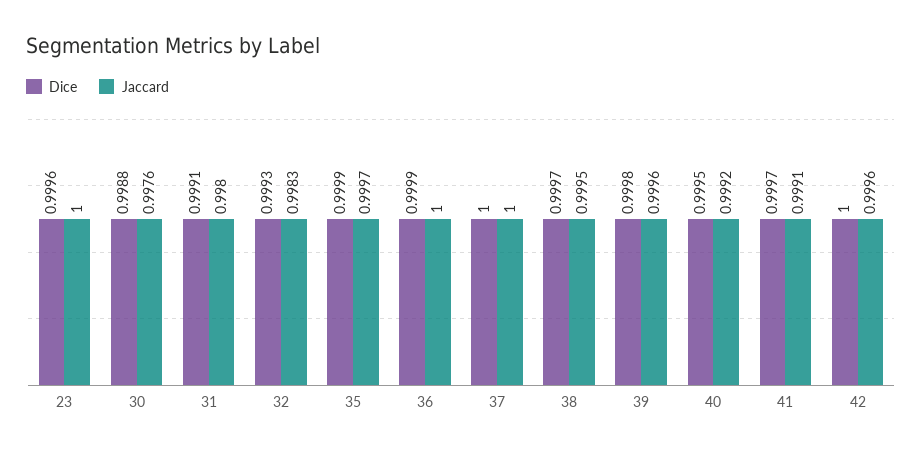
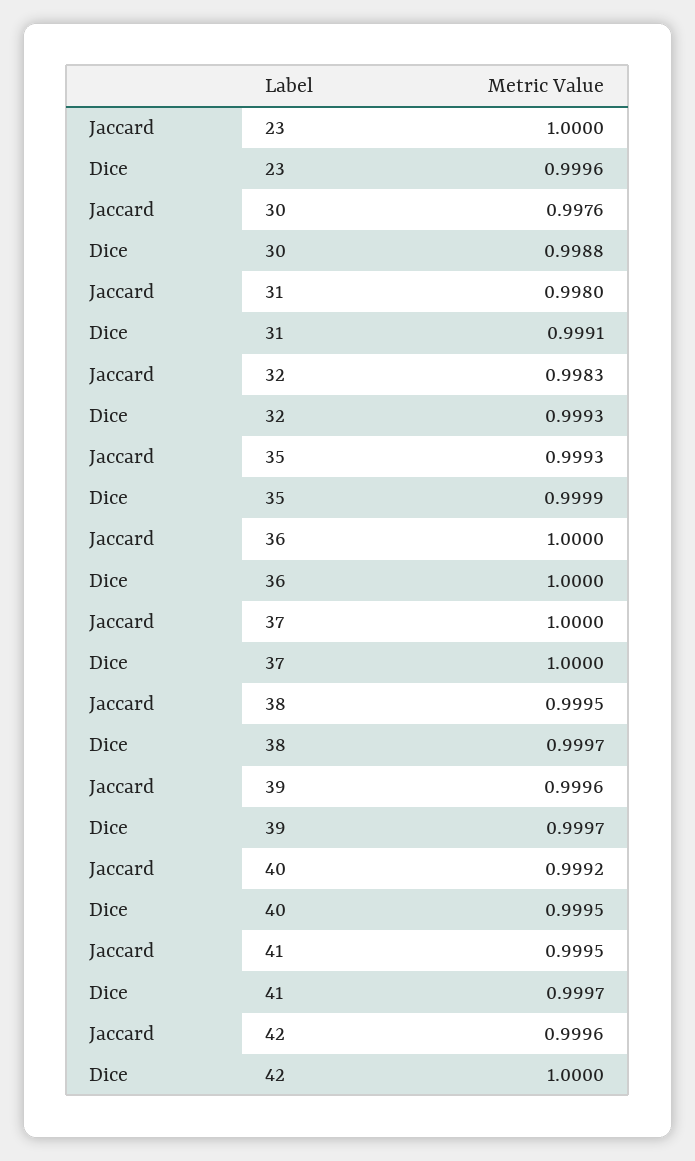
Jaccard, 35: 0.9997 -> 0.9993
Dice, 36: 0.9999 -> 1
Dice, 39: 0.9998 -> 0.9997
Jaccard, 41: 0.9991 -> 0.9995

